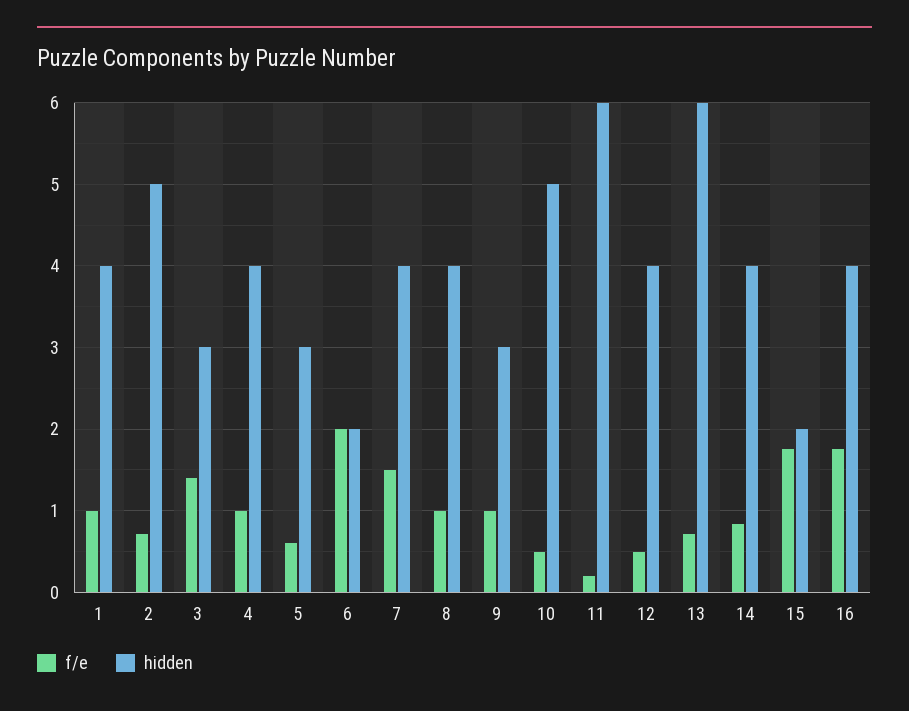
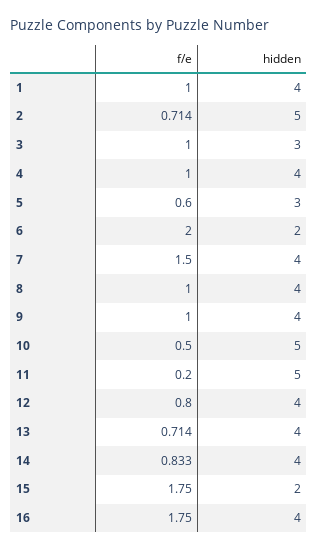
f/e, 3: 1.4 -> 1
hidden, 9: 3 -> 4
hidden, 11: 6 -> 5
f/e, 12: 0.5 -> 0.8
hidden, 13: 6 -> 4

